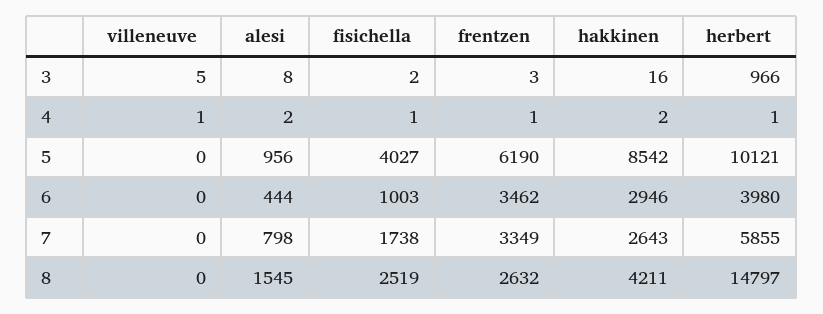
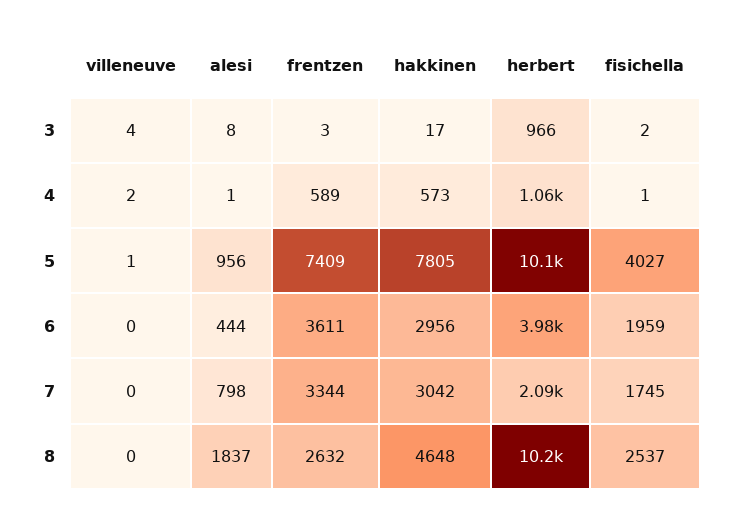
villeneuve, 3: 5 -> 4
hakkinen, 3: 16 -> 17
villeneuve, 4: 1 -> 2
alesi, 4: 2 -> 1
frentzen, 4: 1 -> 589
hakkinen, 4: 2 -> 573
herbert, 4: 1 -> 1060
villeneuve, 5: 0 -> 1
frentzen, 5: 6190 -> 7409
hakkinen, 5: 8542 -> 7805
fisichella, 6: 1003 -> 1959
frentzen, 6: 3462 -> 3611
hakkinen, 6: 2946 -> 2956
fisichella, 7: 1738 -> 1745
frentzen, 7: 3349 -> 3344
hakkinen, 7: 2643 -> 3042
herbert, 7: 5855 -> 2090
alesi, 8: 1545 -> 1837
fisichella, 8: 2519 -> 2537
hakkinen, 8: 4211 -> 4648
herbert, 8: 14797 -> 10200

